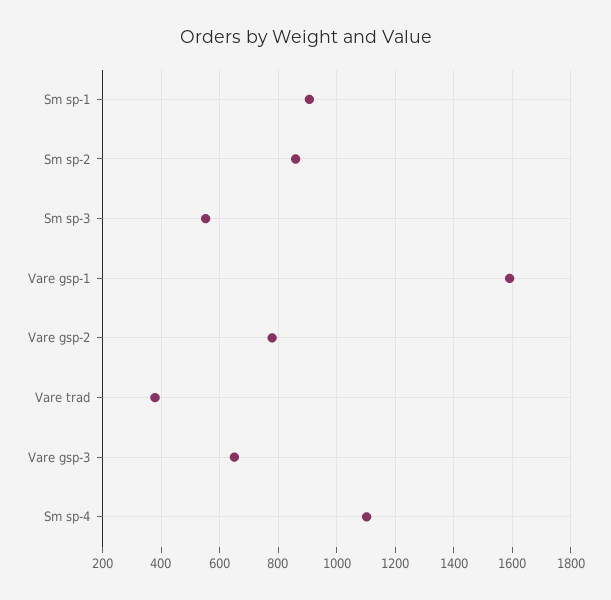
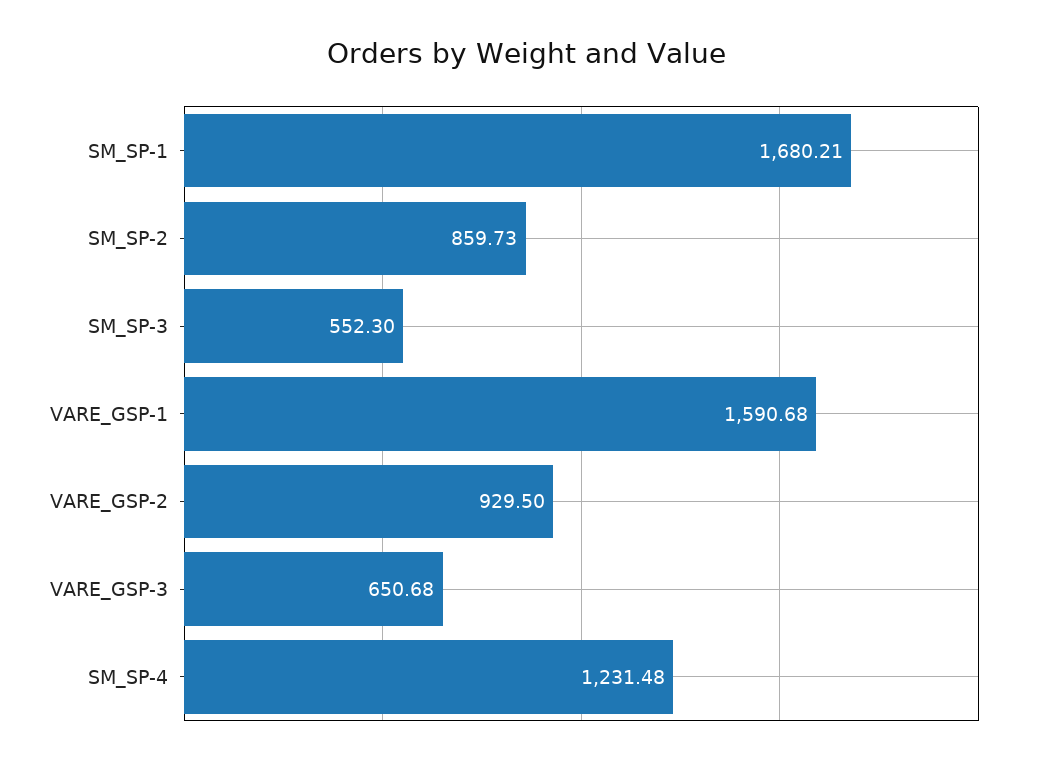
Sm sp-1: 900 -> 1680.21
Vare gsp-2: 775 -> 929.5
Vare trad: 375 -> none
Sm sp-4: 1100 -> 1231.48

